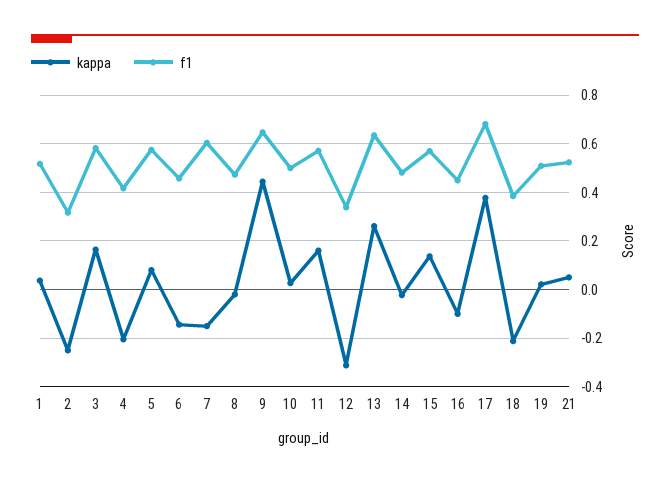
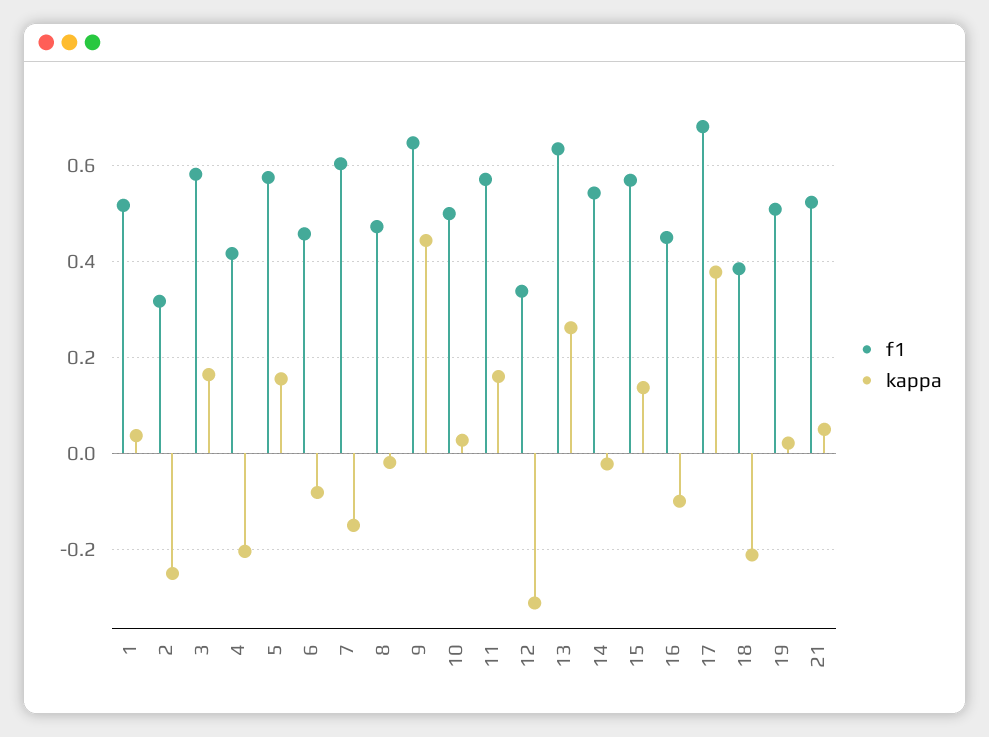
kappa, 5: 0.075 -> 0.16
kappa, 6: -0.15 -> -0.08
f1, 14: 0.475 -> 0.54

